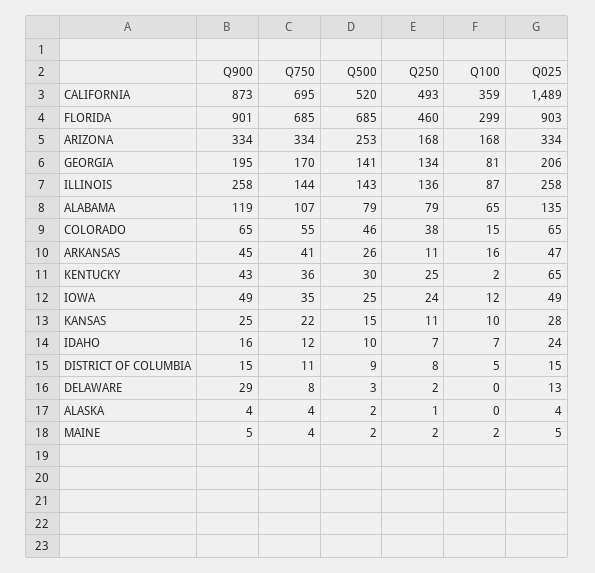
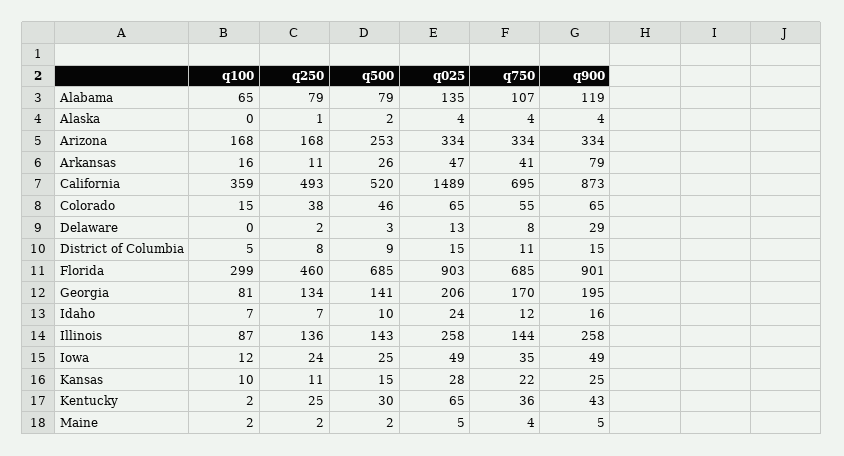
Q900, ARKANSAS: 45 -> 79

